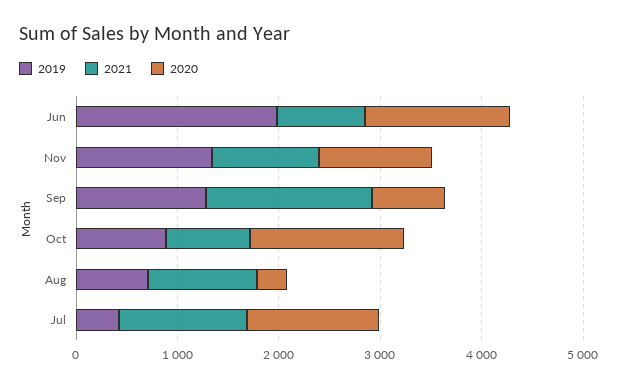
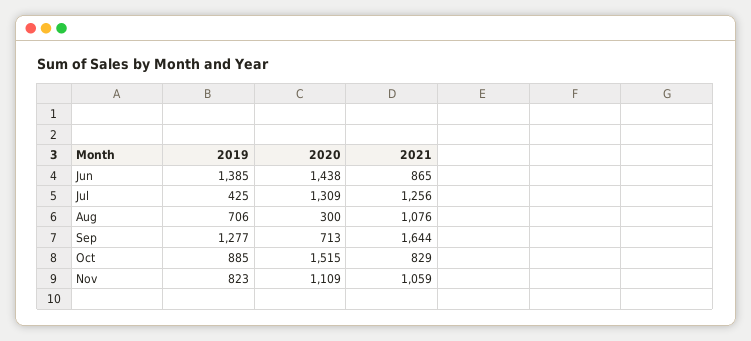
2019, Jun: 2000 -> 1385
2019, Nov: 1400 -> 823

